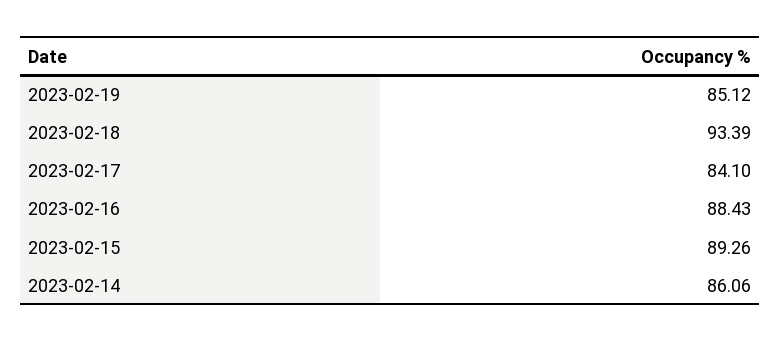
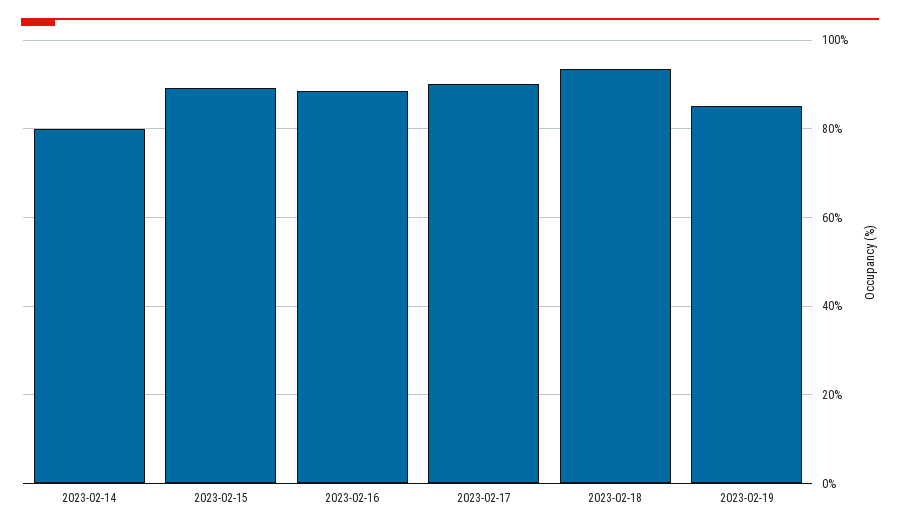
2023-02-17: 84.1 -> 90
2023-02-14: 86.06 -> 80

